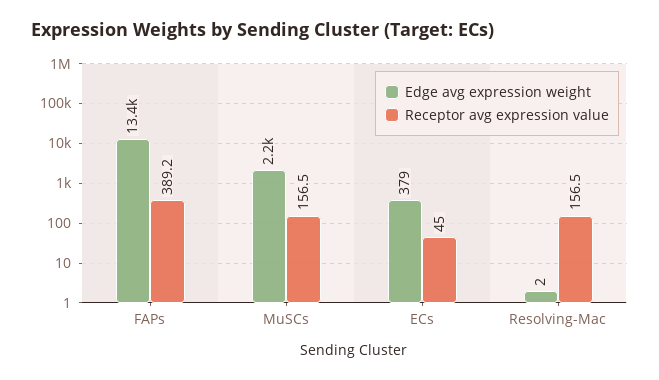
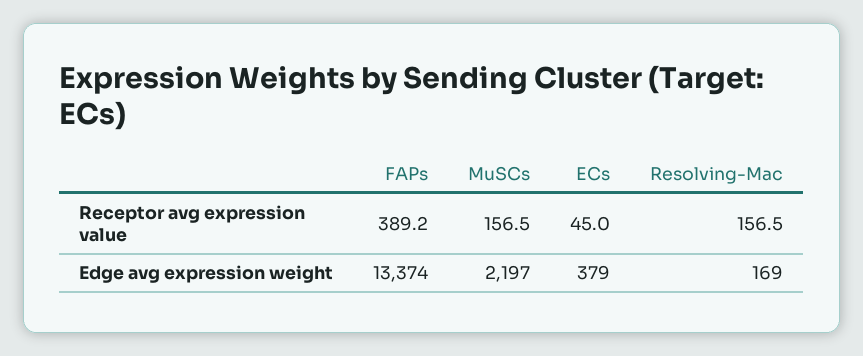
Edge avg expression weight, Resolving-Mac: 2 -> 169

